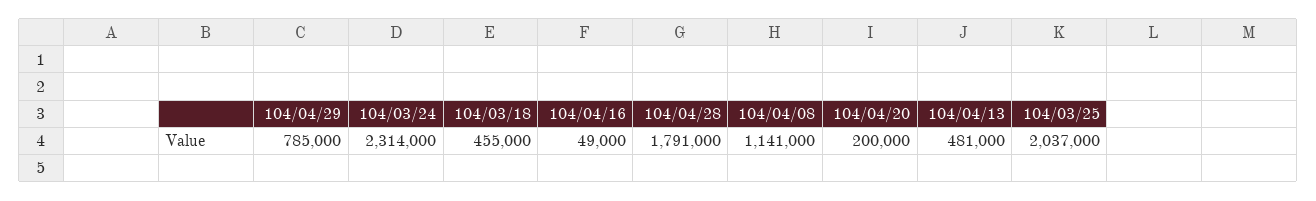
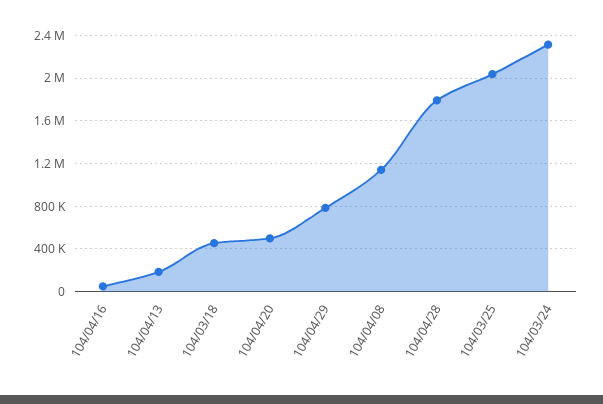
104/04/20: 200000 -> 500000
104/04/13: 481000 -> 200000

